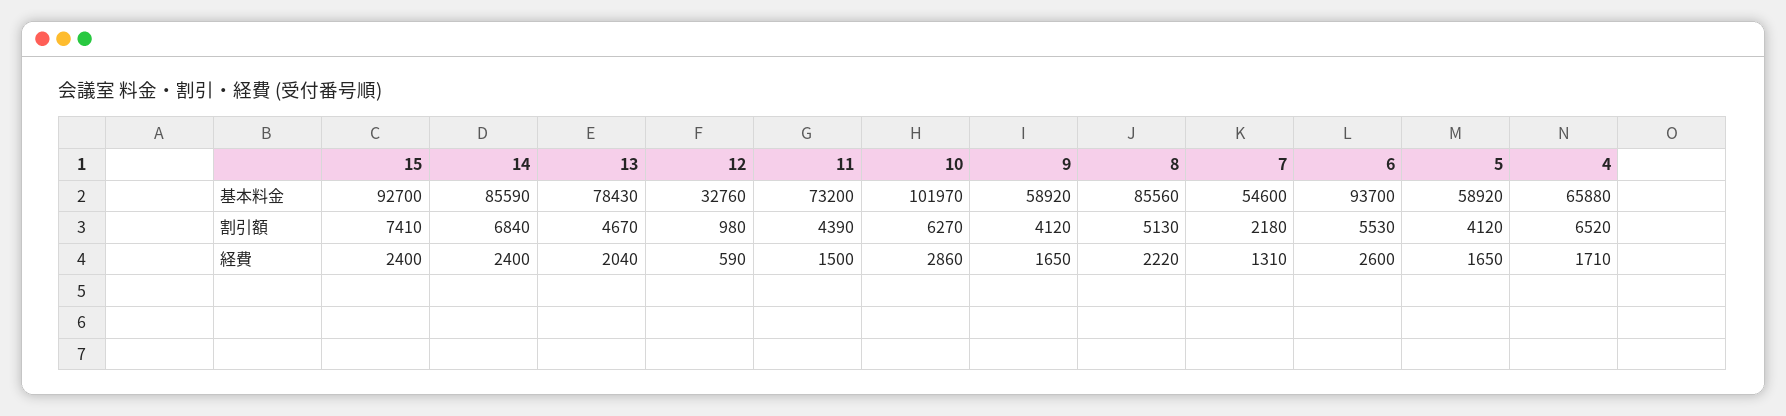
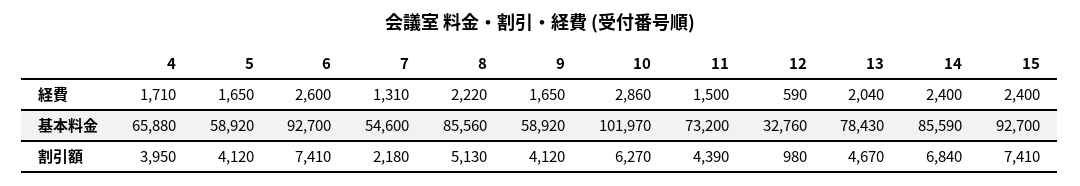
6, 基本料金: 93700 -> 92700
6, 割引額: 5530 -> 7410
4, 割引額: 6520 -> 3950

